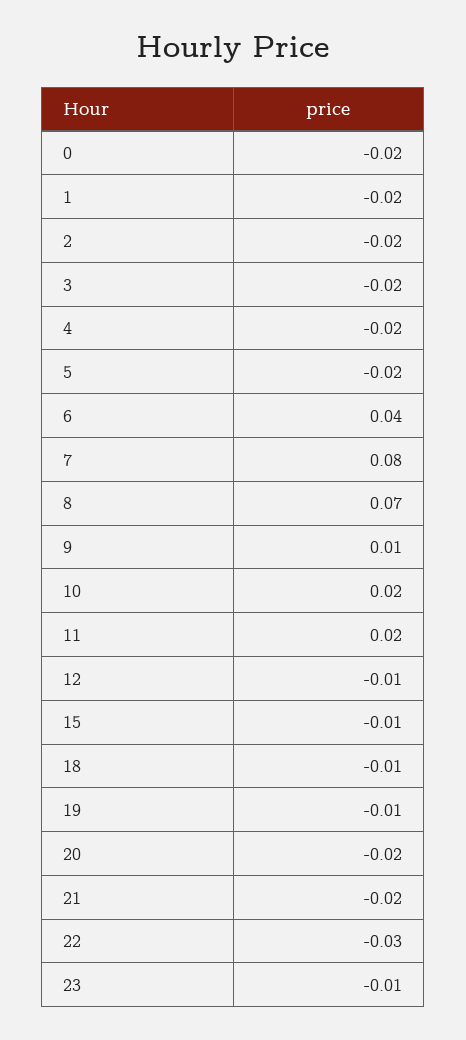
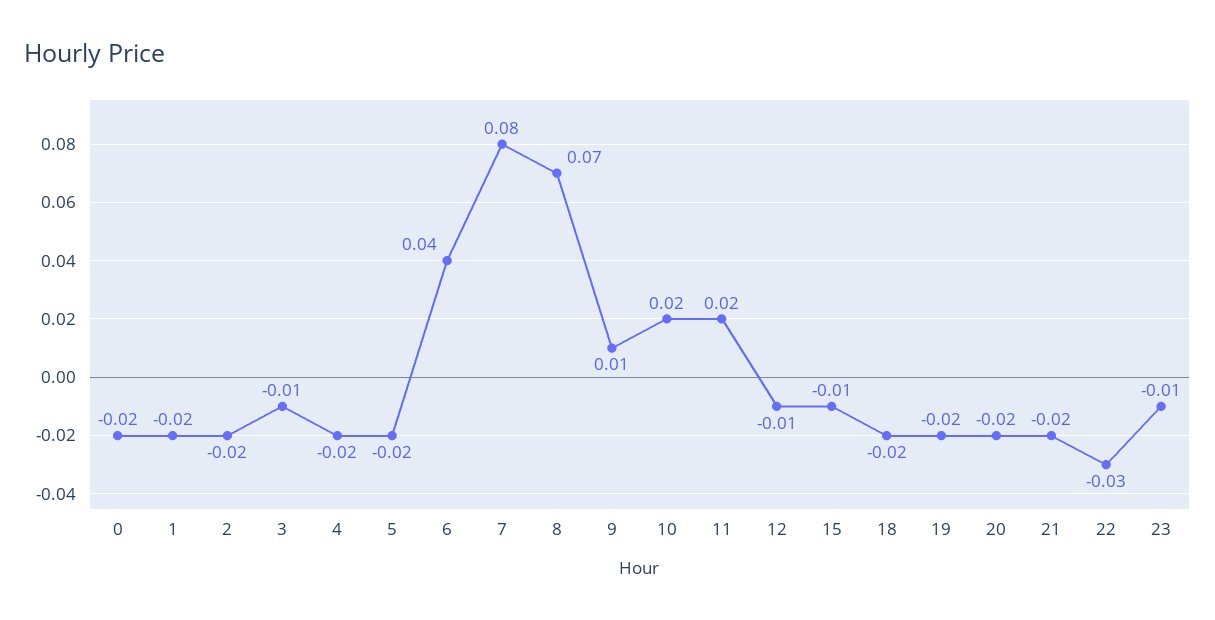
3: -0.02 -> -0.01
18: -0.01 -> -0.02
19: -0.01 -> -0.02

